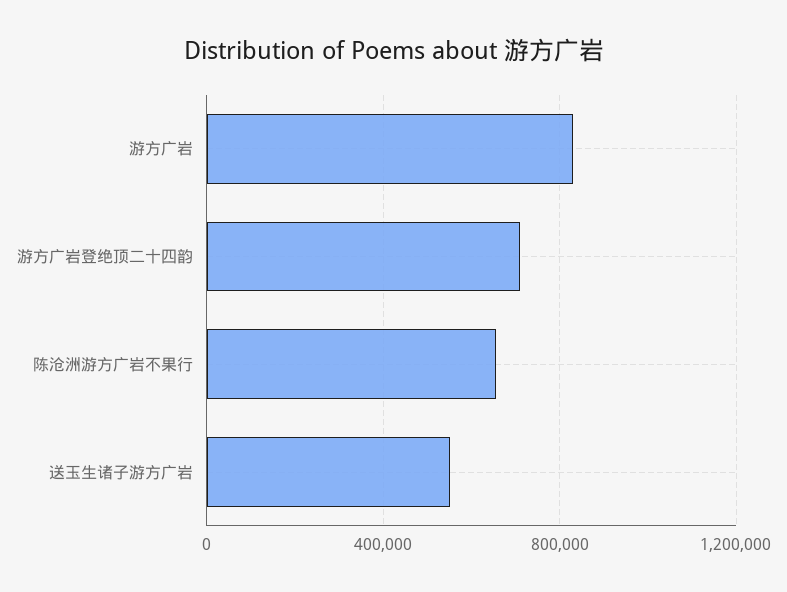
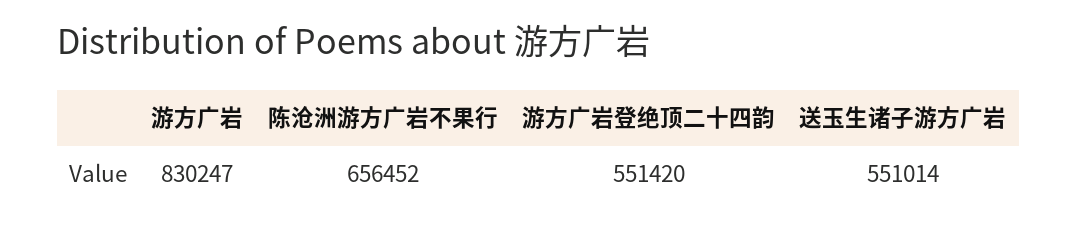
游方广岩登绝顶二十四韵: 700000 -> 551420

